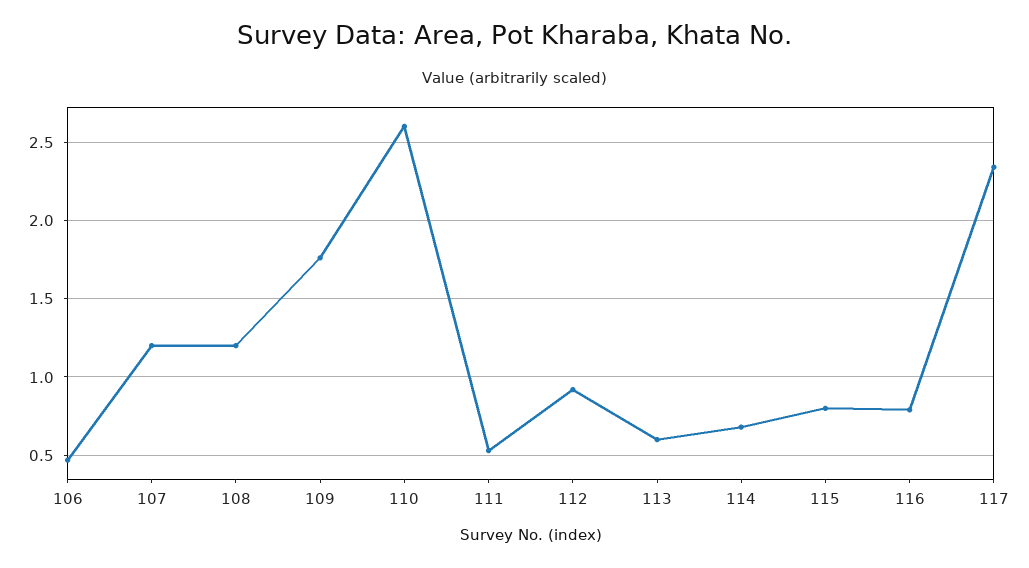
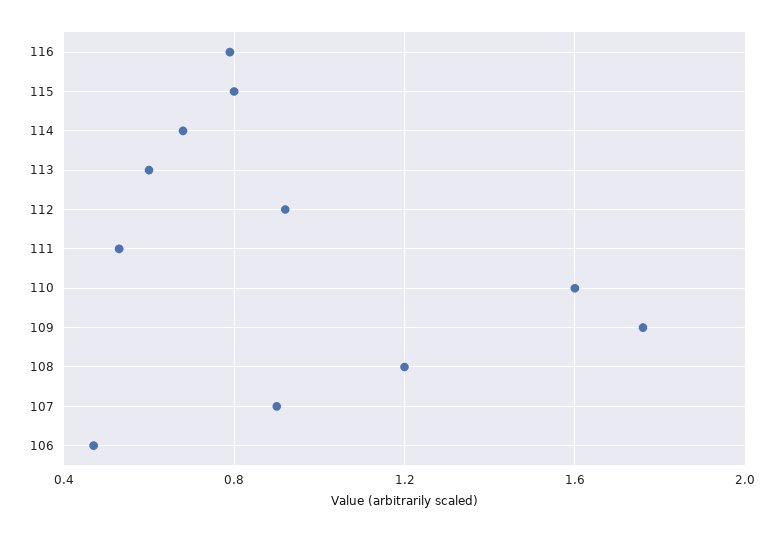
107: 1.2 -> 0.9
110: 2.6 -> 1.6
117: 2.35 -> none

